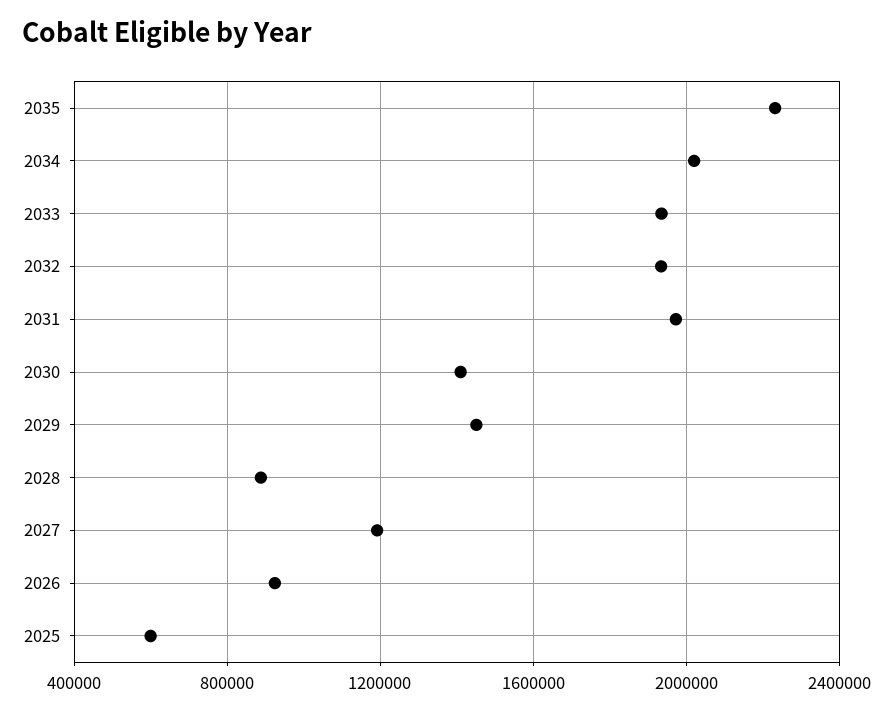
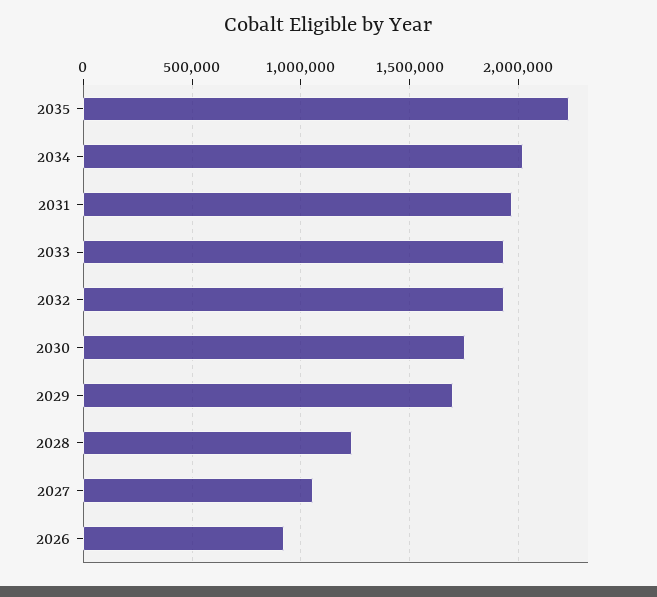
2030: 1400000 -> 1750000
2029: 1450000 -> 1700000
2028: 900000 -> 1250000
2027: 1200000 -> 1050000
2025: 600000 -> none

